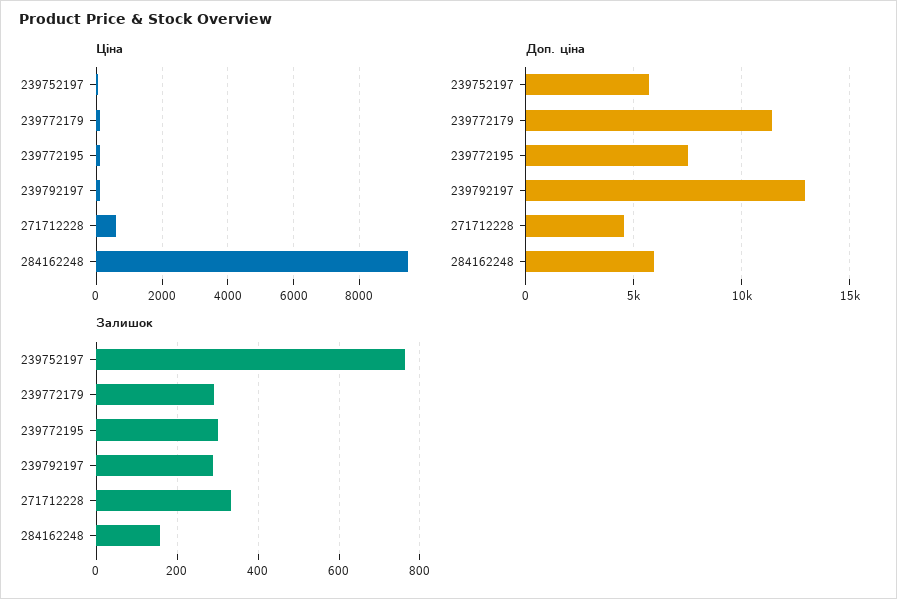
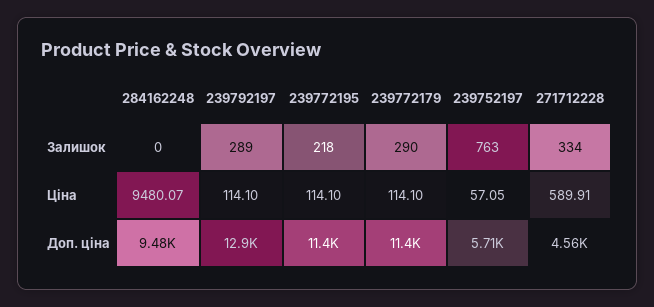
Доп. ціна, 239772195: 7500 -> 11400
Доп. ціна, 284162248: 6000 -> 9480
Залишок, 239772195: 300 -> 218
Залишок, 284162248: 160 -> 0

